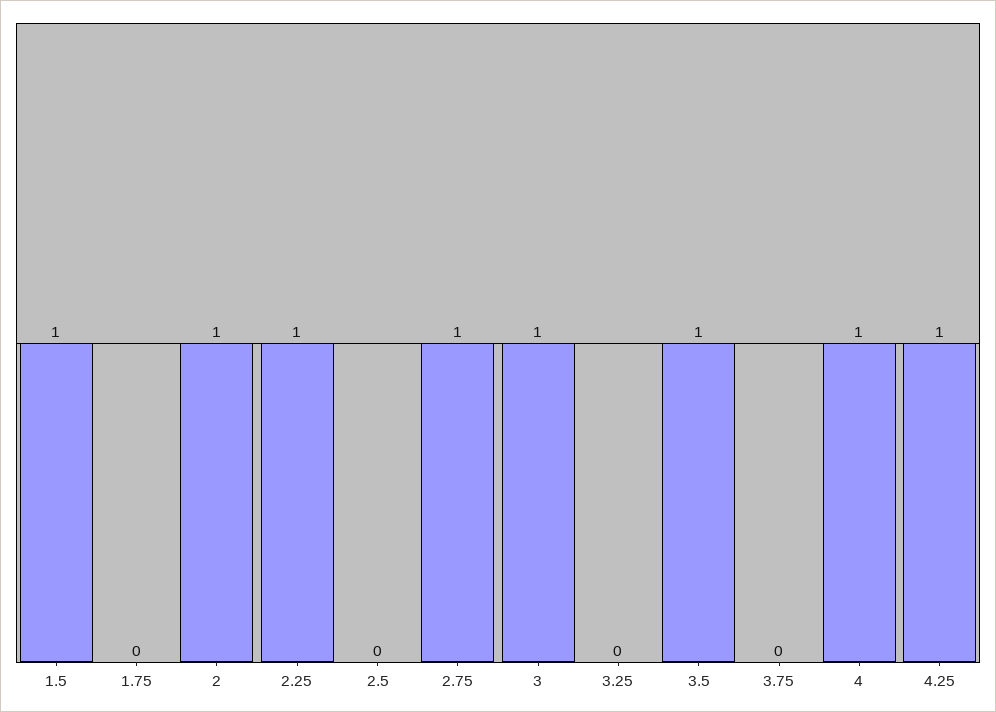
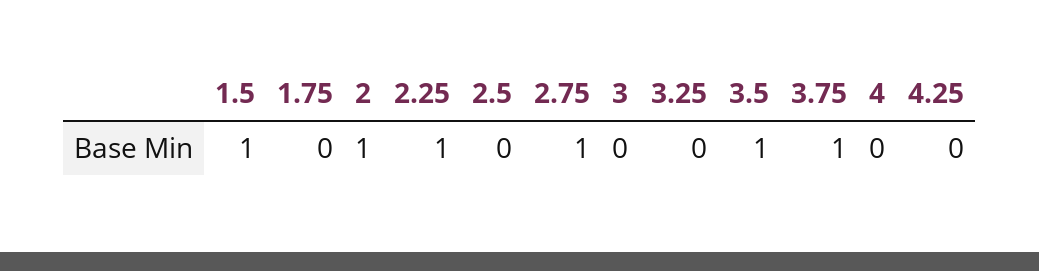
3: 1 -> 0
3.75: 0 -> 1
4: 1 -> 0
4.25: 1 -> 0

